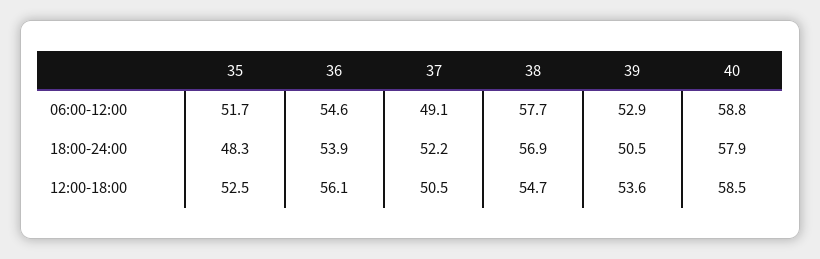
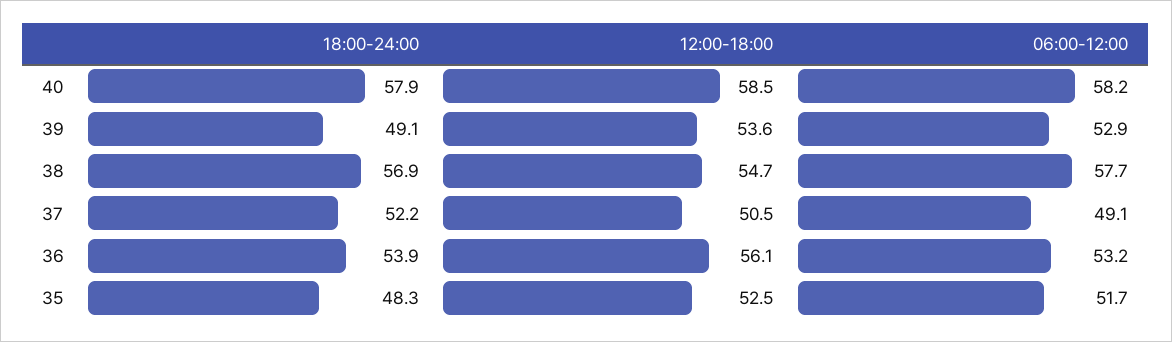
36, 06:00-12:00: 54.6 -> 53.2
40, 06:00-12:00: 58.8 -> 58.2
39, 18:00-24:00: 50.5 -> 49.1

